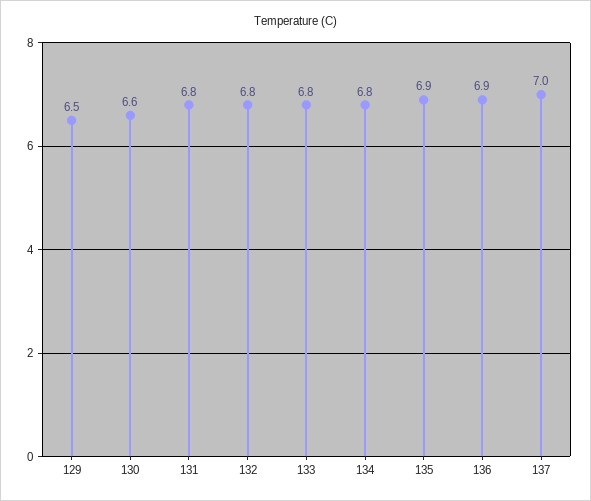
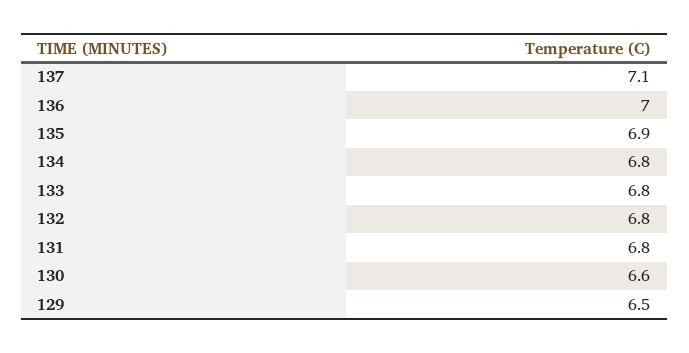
136: 6.9 -> 7
137: 7 -> 7.1

